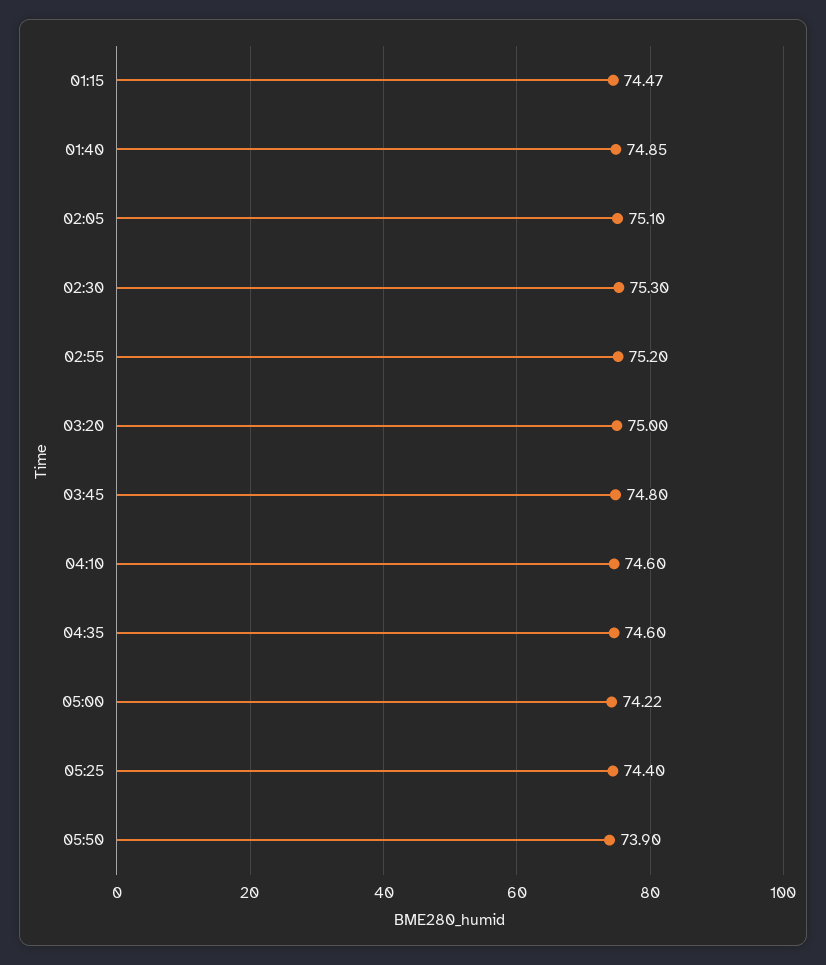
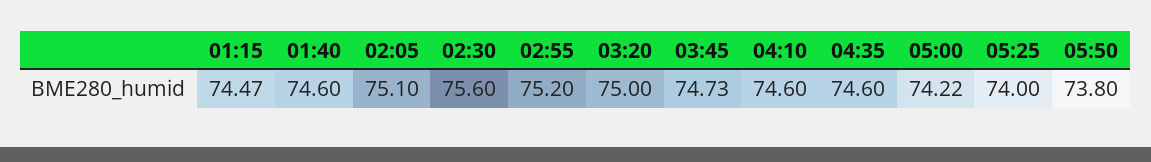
01:40: 74.85 -> 74.6
02:30: 75.3 -> 75.6
03:45: 74.8 -> 74.73
05:25: 74.4 -> 74
05:50: 73.9 -> 73.8

